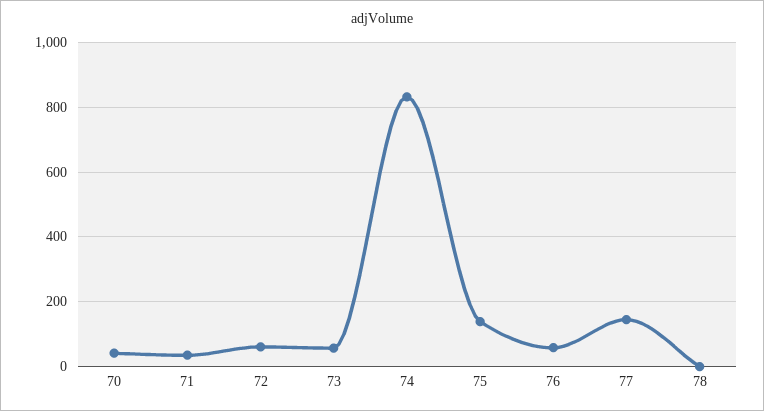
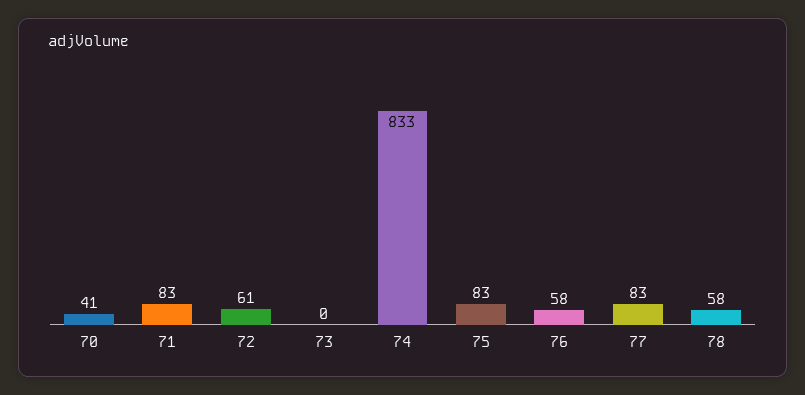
71: 40 -> 83
73: 60 -> 0
75: 140 -> 83
77: 140 -> 83
78: 0 -> 58

